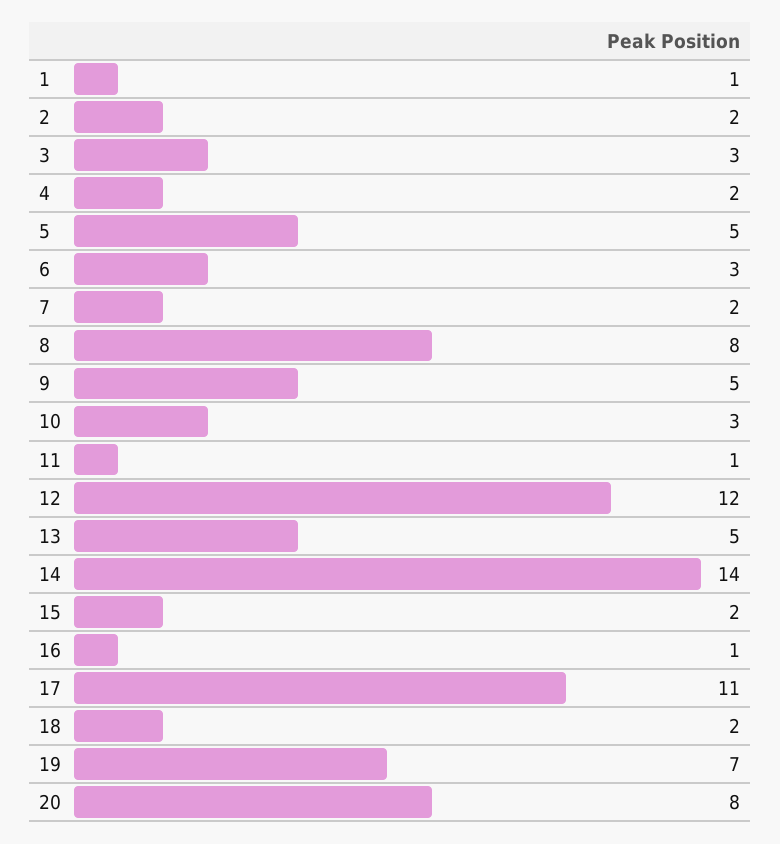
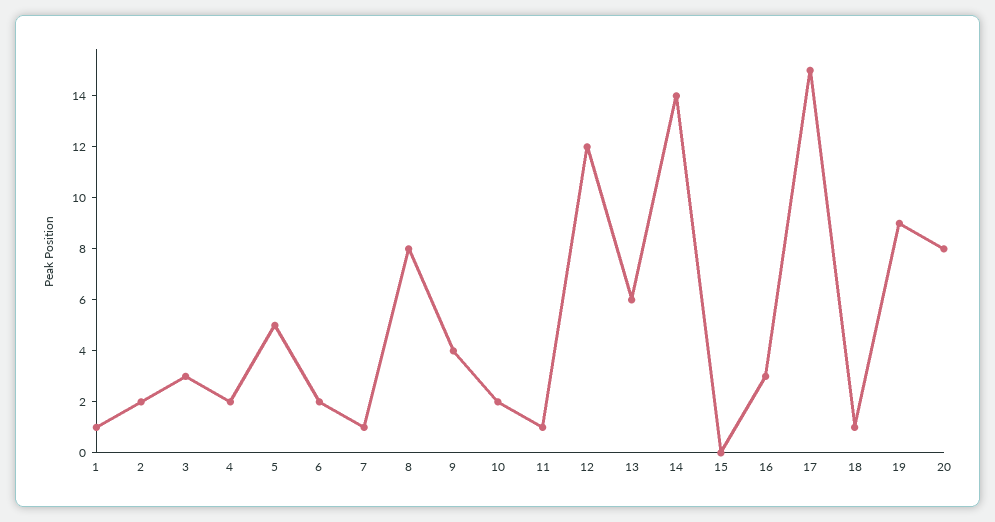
6: 3 -> 2
7: 2 -> 1
9: 5 -> 4
10: 3 -> 2
13: 5 -> 6
15: 2 -> 0
16: 1 -> 3
17: 11 -> 15
18: 2 -> 1
19: 7 -> 9

